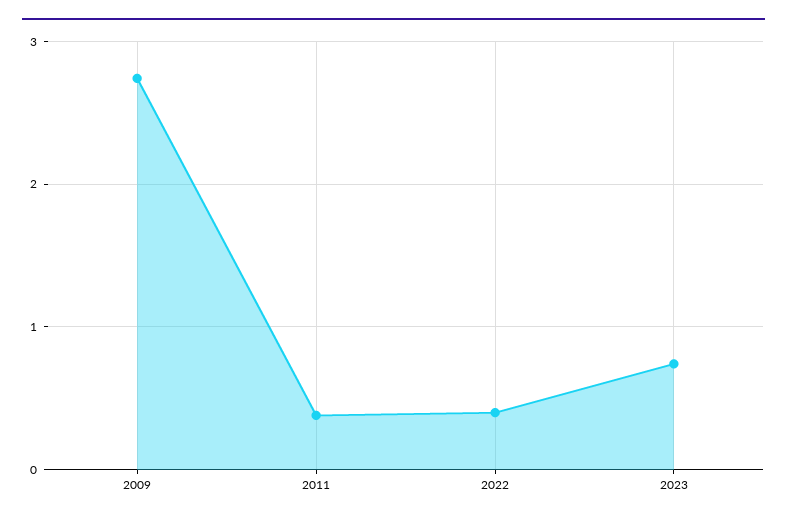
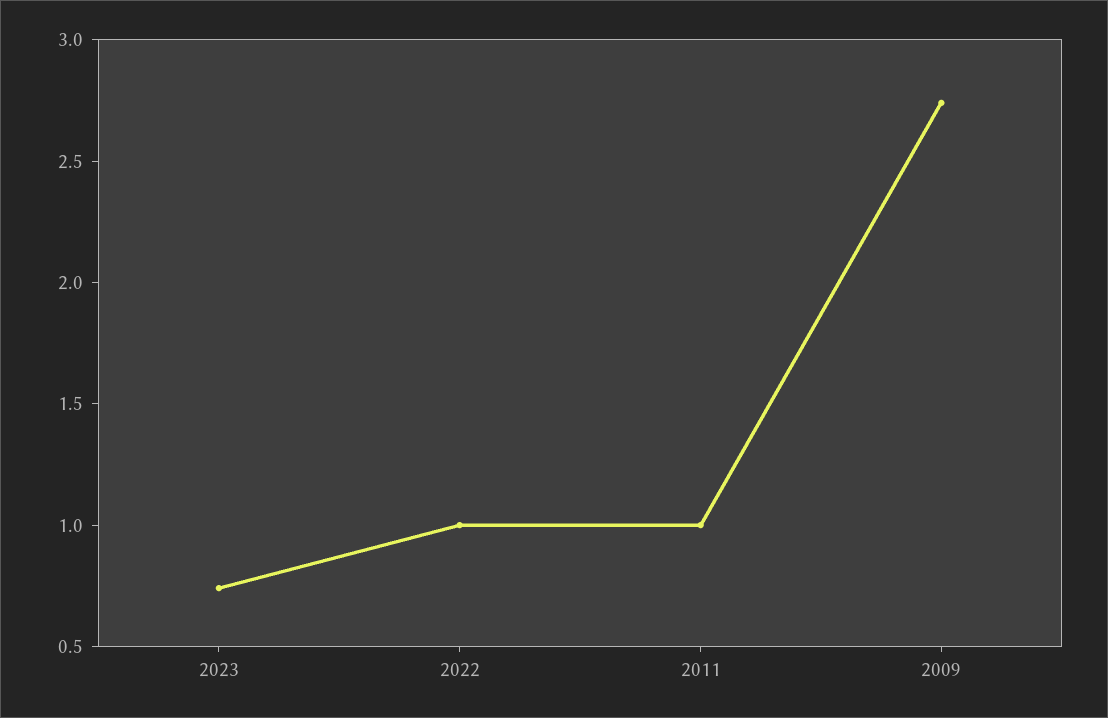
2011: 0.4 -> 1
2022: 0.4 -> 1

